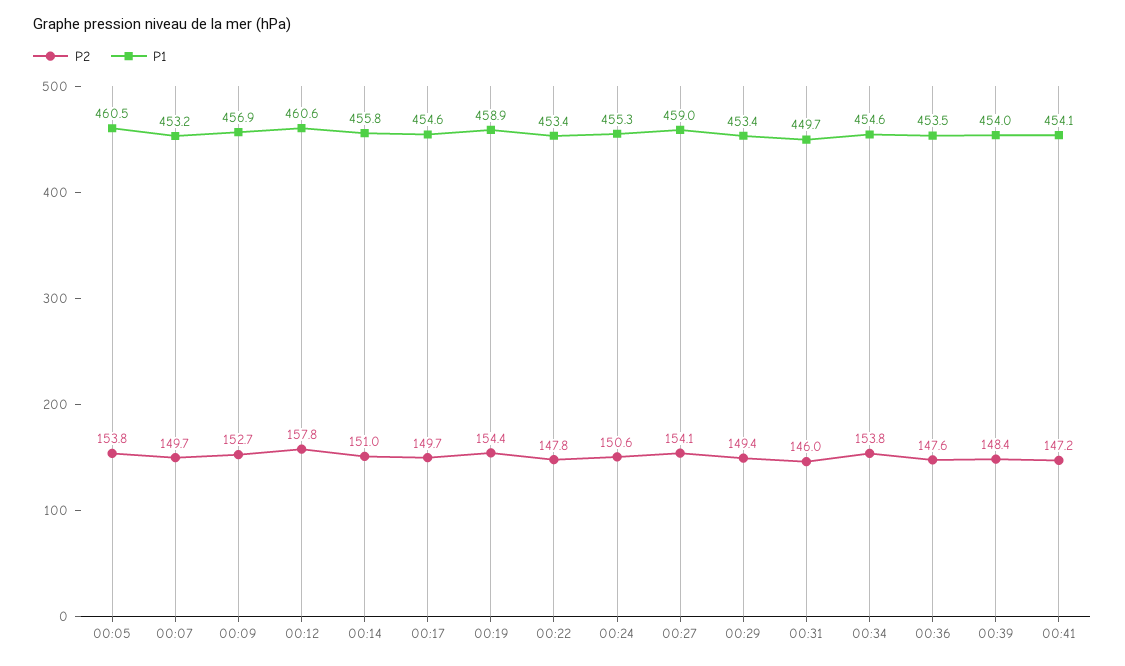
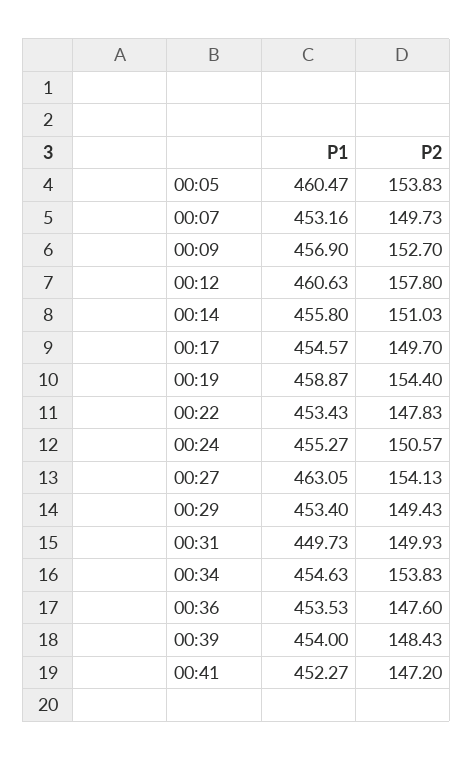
P1, 00:27: 459 -> 463.05
P2, 00:31: 146 -> 149.93
P1, 00:41: 454.1 -> 452.27

